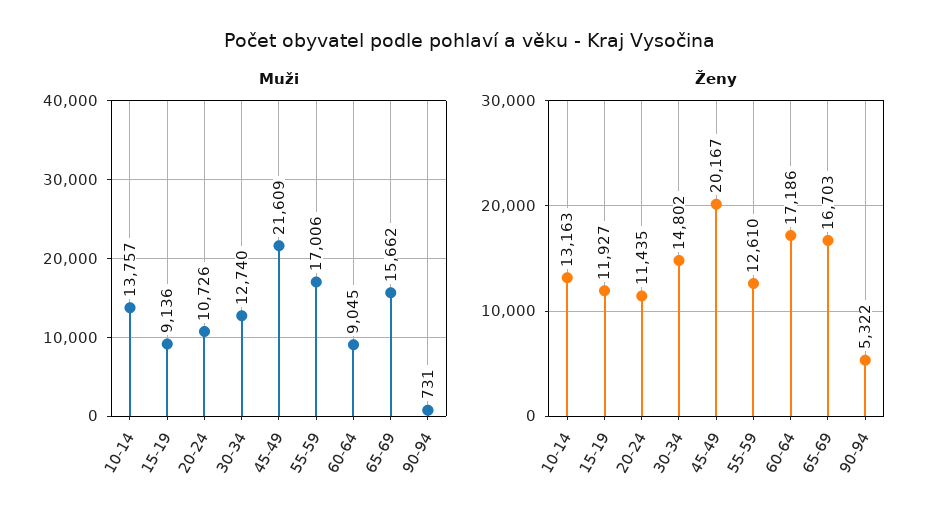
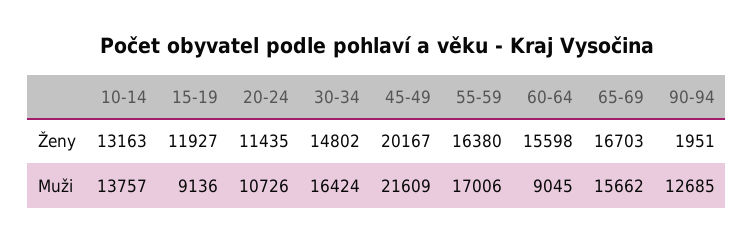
Muži, 30-34: 12740 -> 16424
Muži, 90-94: 731 -> 12685
Ženy, 55-59: 12610 -> 16380
Ženy, 60-64: 17186 -> 15598
Ženy, 90-94: 5322 -> 1951

